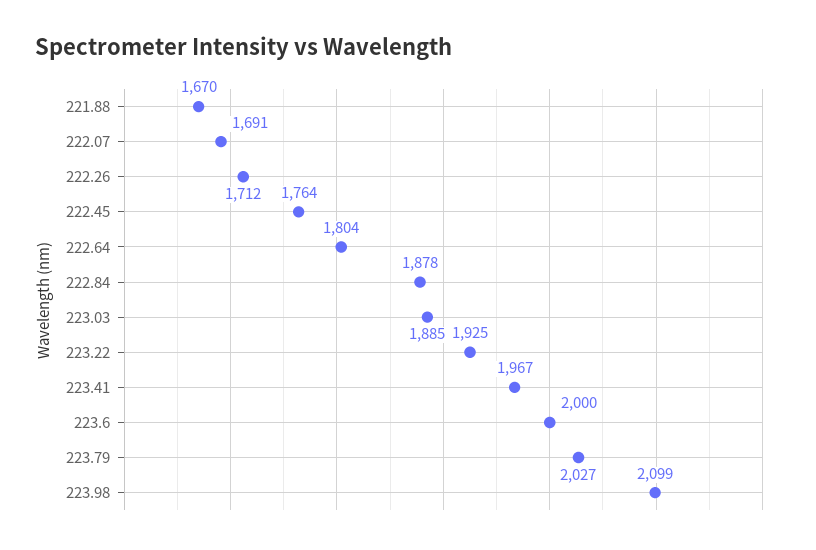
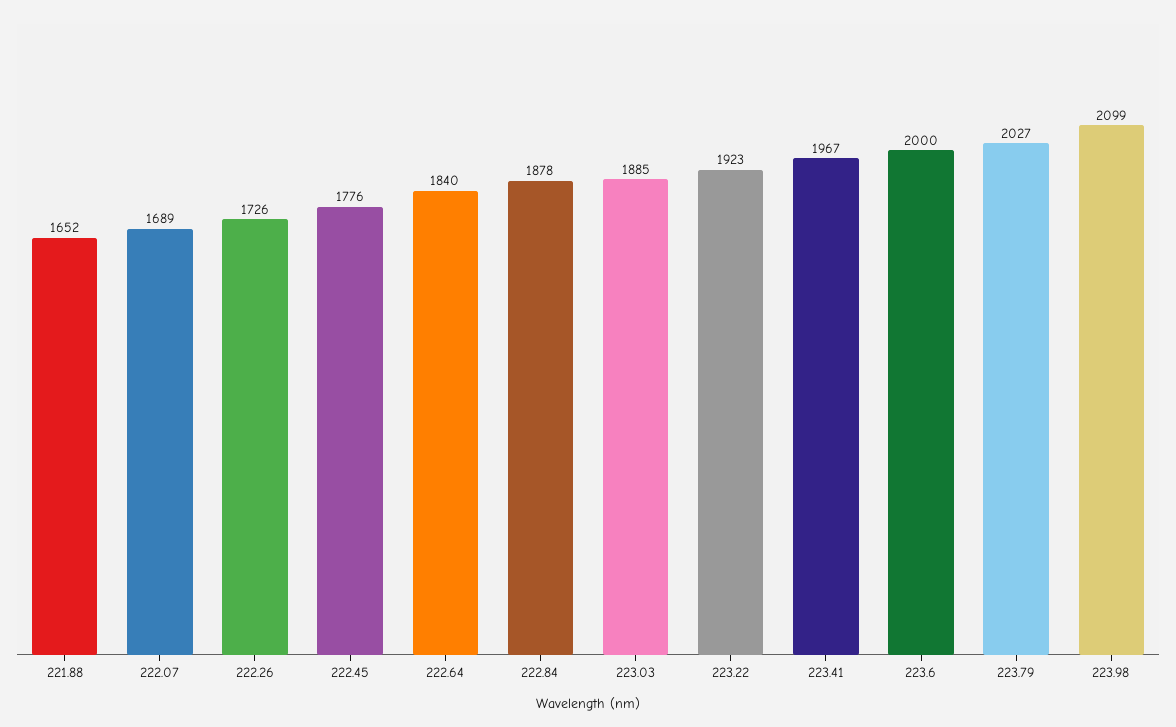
221.88: 1670 -> 1652
222.07: 1691 -> 1689
222.26: 1712 -> 1726
222.45: 1764 -> 1776
222.64: 1804 -> 1840
223.22: 1925 -> 1923

